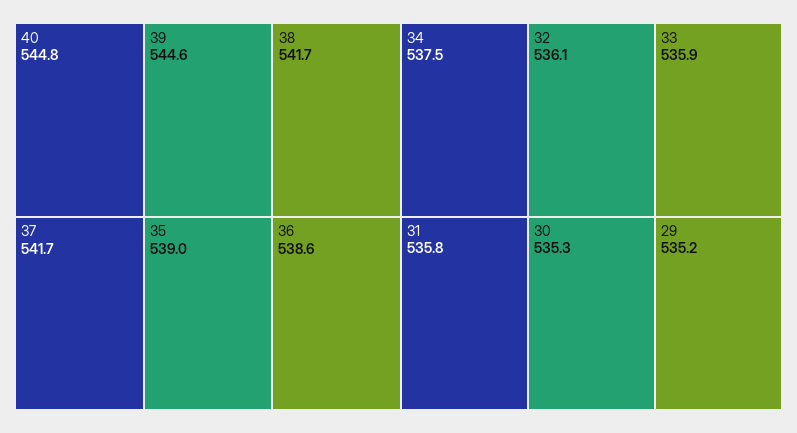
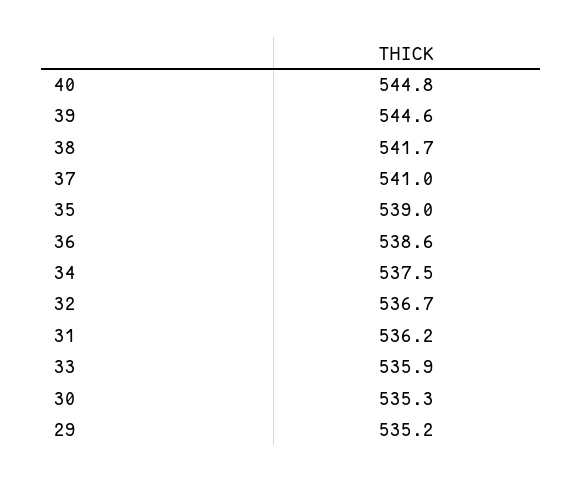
37: 541.7 -> 541
32: 536.1 -> 536.7
31: 535.8 -> 536.2

